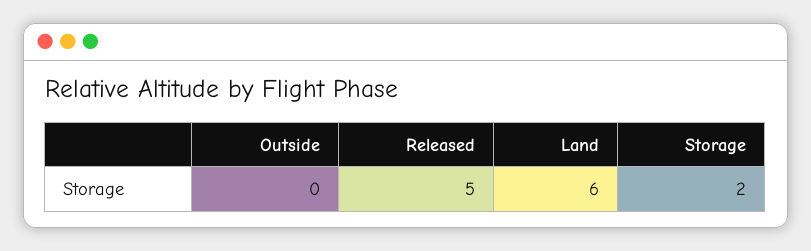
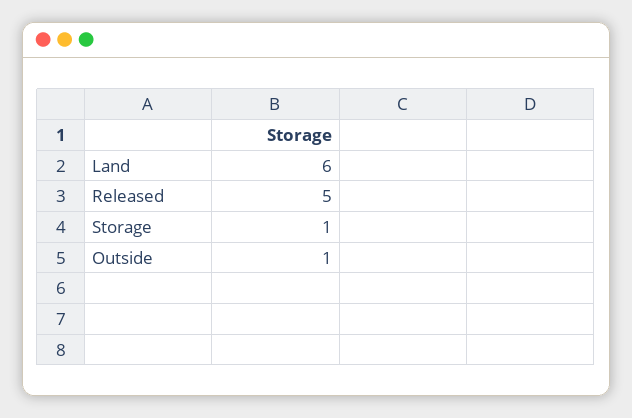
Outside: 0 -> 1
Storage: 2 -> 1

